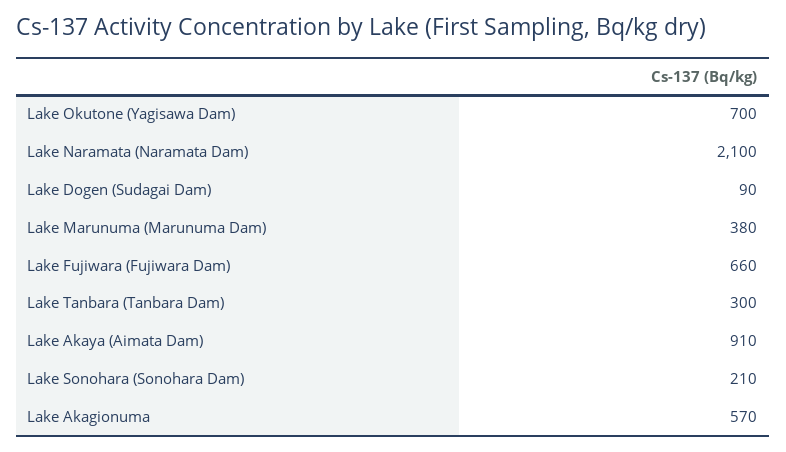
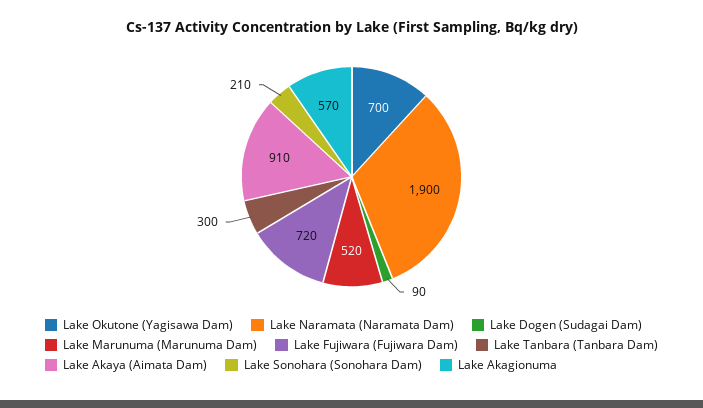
Lake Naramata (Naramata Dam): 2100 -> 1900
Lake Marunuma (Marunuma Dam): 380 -> 520
Lake Fujiwara (Fujiwara Dam): 660 -> 720

